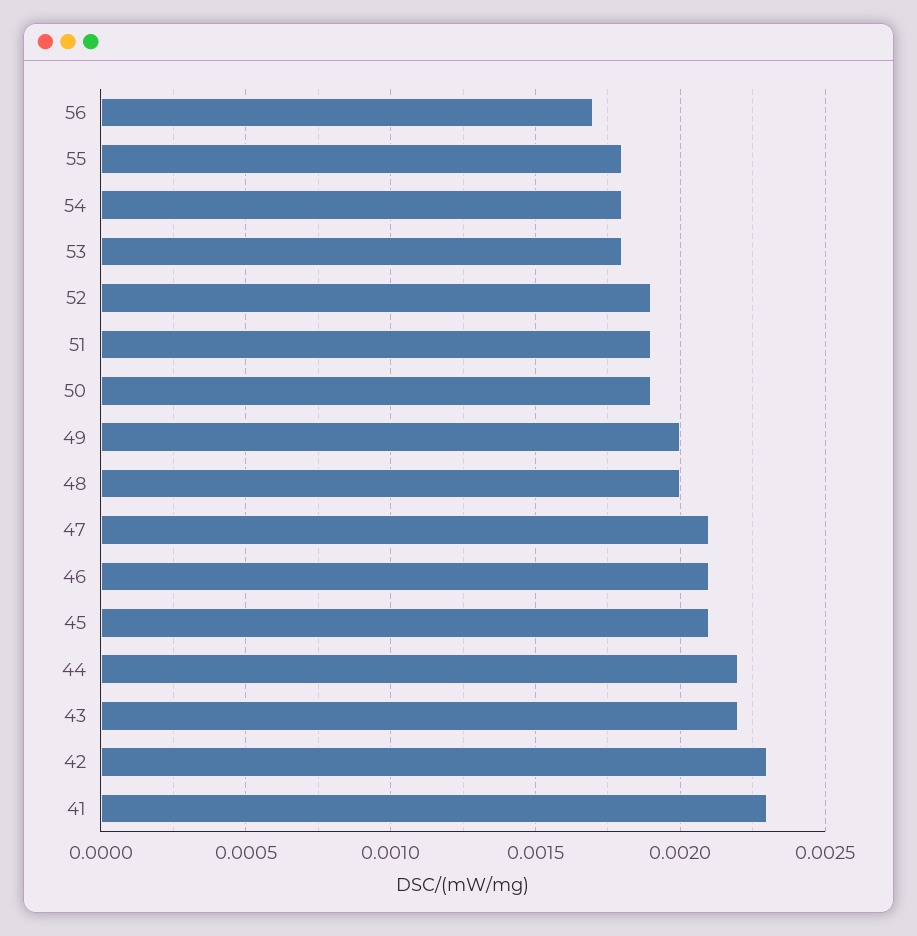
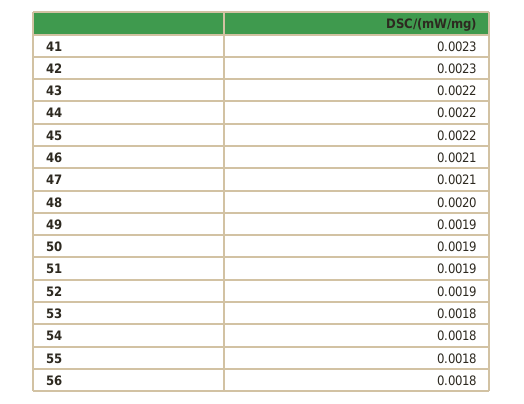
56: 0.0017 -> 0.0018
49: 0.002 -> 0.0019
45: 0.0021 -> 0.0022

